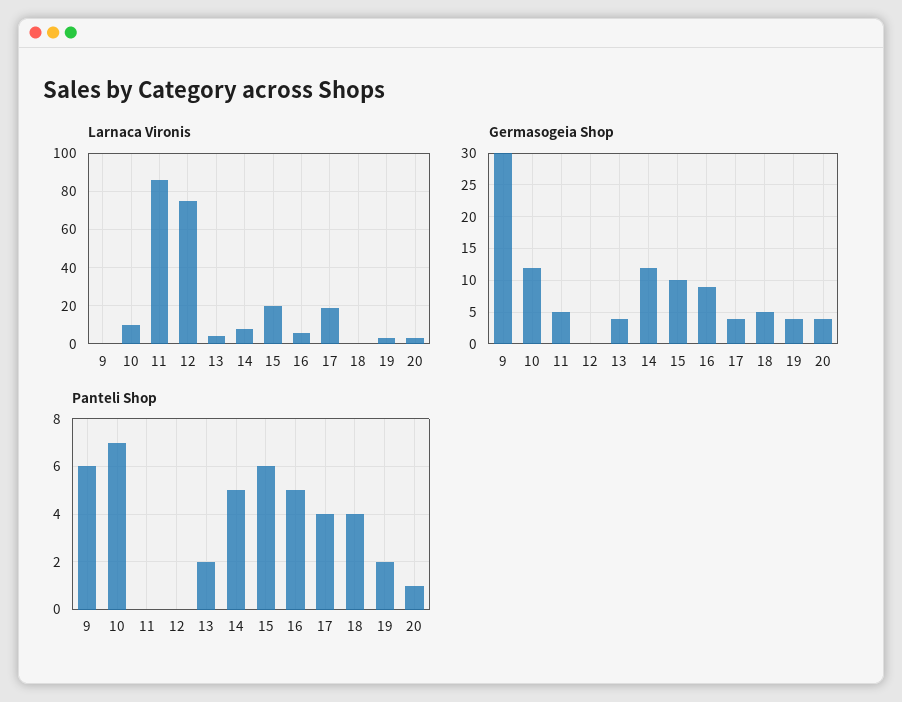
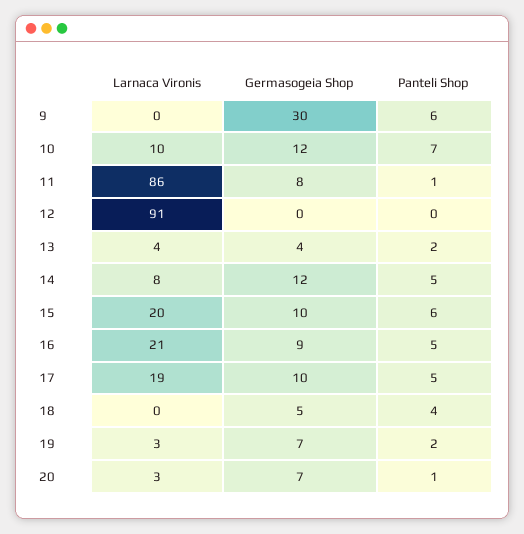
Larnaca Vironis, 12: 75 -> 91
Larnaca Vironis, 16: 5 -> 21
Germasogeia Shop, 11: 5 -> 8
Germasogeia Shop, 17: 4 -> 10
Germasogeia Shop, 19: 4 -> 7
Germasogeia Shop, 20: 4 -> 7
Panteli Shop, 11: 0 -> 1
Panteli Shop, 17: 4 -> 5

